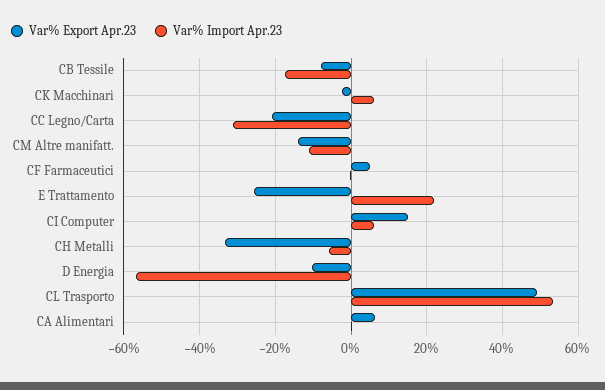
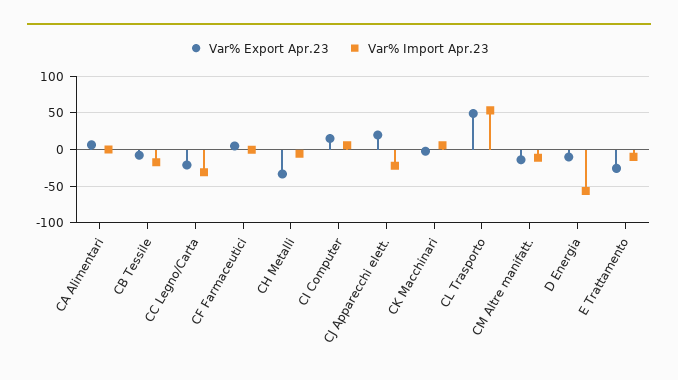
Var% Import Apr.23, E Trattamento: 22 -> -10
Var% Export Apr.23, CJ Apparecchi elett.: none -> 20
Var% Import Apr.23, CJ Apparecchi elett.: none -> -20

